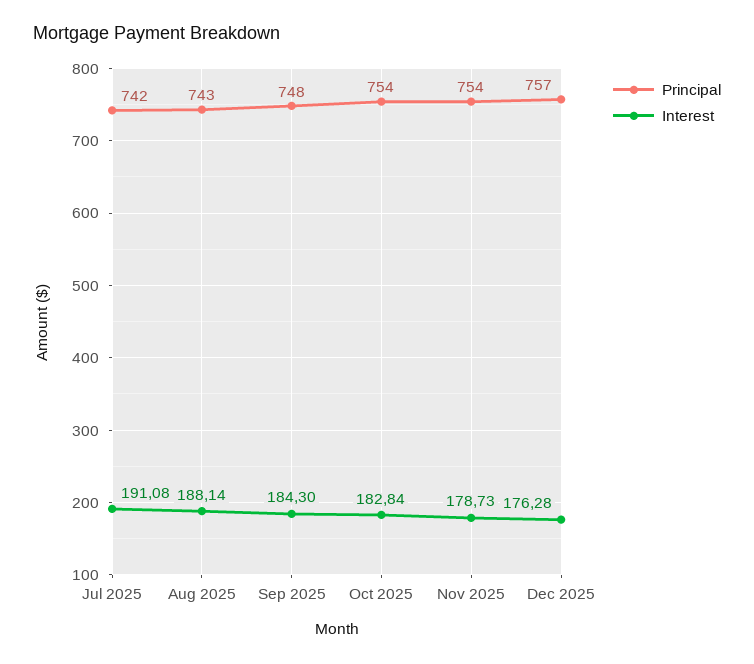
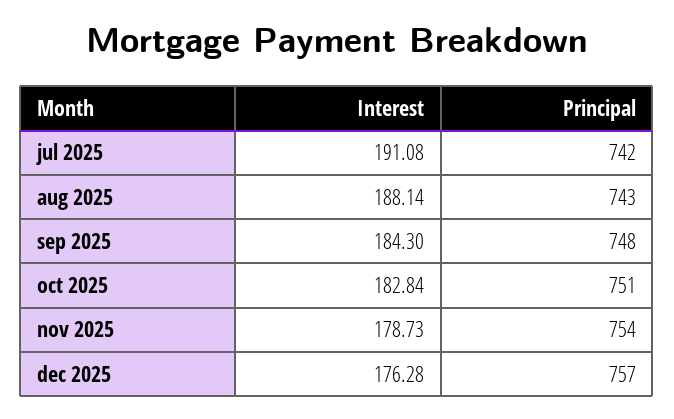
Principal, Oct 2025: 754 -> 751

